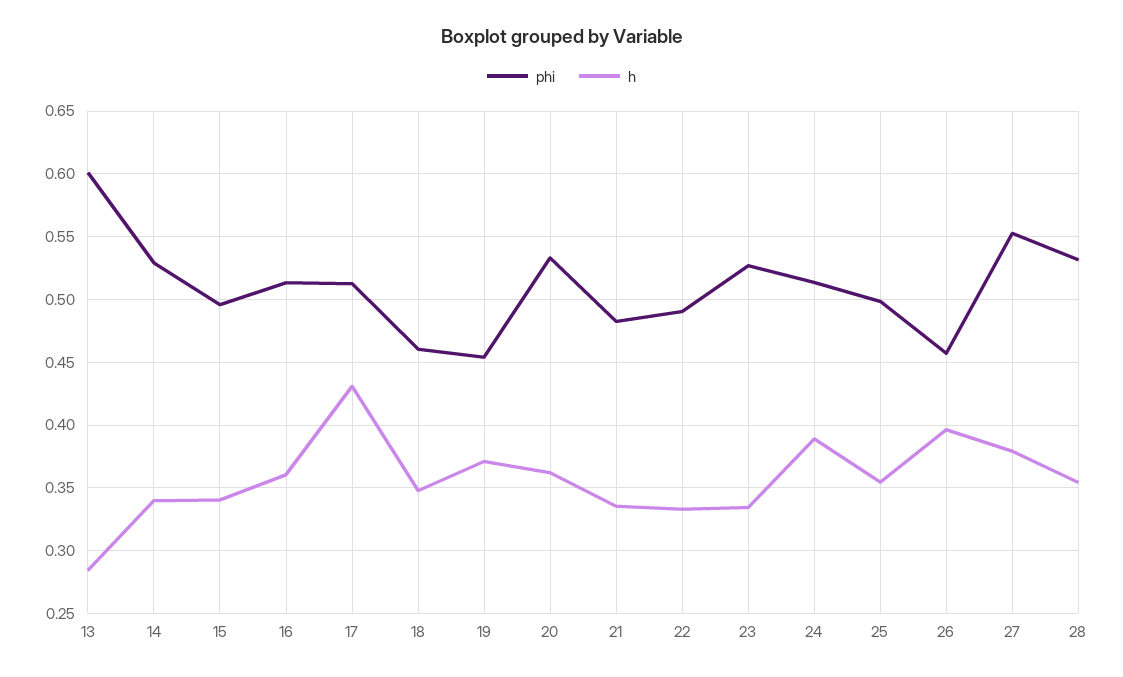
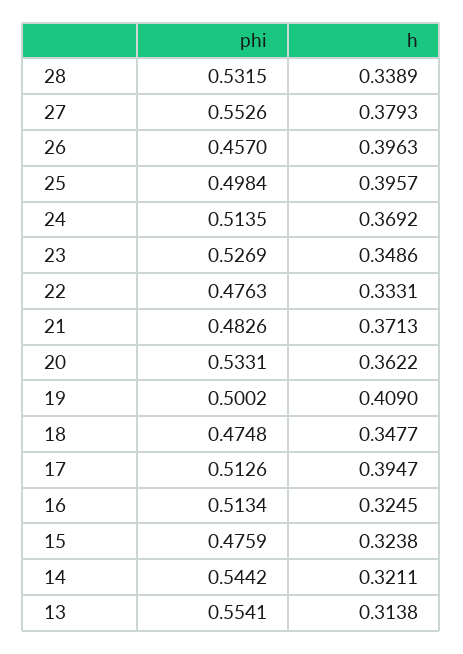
phi, 13: 0.6 -> 0.5541
h, 13: 0.285 -> 0.3138
phi, 14: 0.53 -> 0.5442
h, 14: 0.34 -> 0.3211
phi, 15: 0.495 -> 0.4759
h, 15: 0.34 -> 0.3238
h, 16: 0.36 -> 0.3245
h, 17: 0.43 -> 0.3947
phi, 18: 0.46 -> 0.4748
phi, 19: 0.455 -> 0.5002
h, 19: 0.37 -> 0.409
h, 21: 0.335 -> 0.3713
phi, 22: 0.49 -> 0.4763
h, 23: 0.335 -> 0.3486
h, 24: 0.39 -> 0.3692
h, 25: 0.355 -> 0.3957
h, 28: 0.355 -> 0.3389

